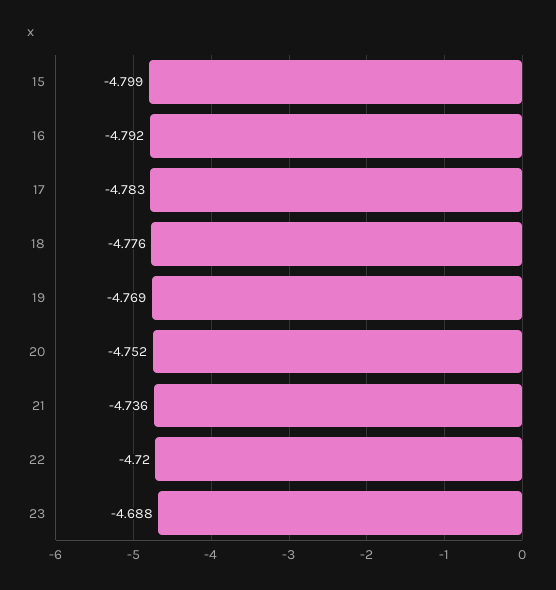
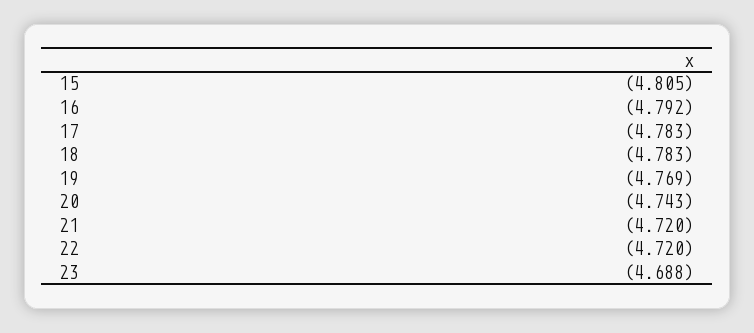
15: -4.799 -> -4.805
18: -4.776 -> -4.783
20: -4.752 -> -4.743
21: -4.736 -> -4.72

